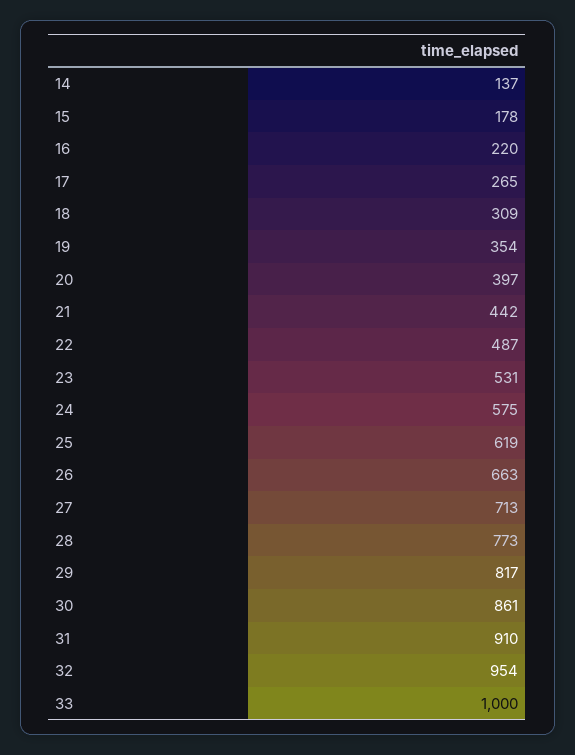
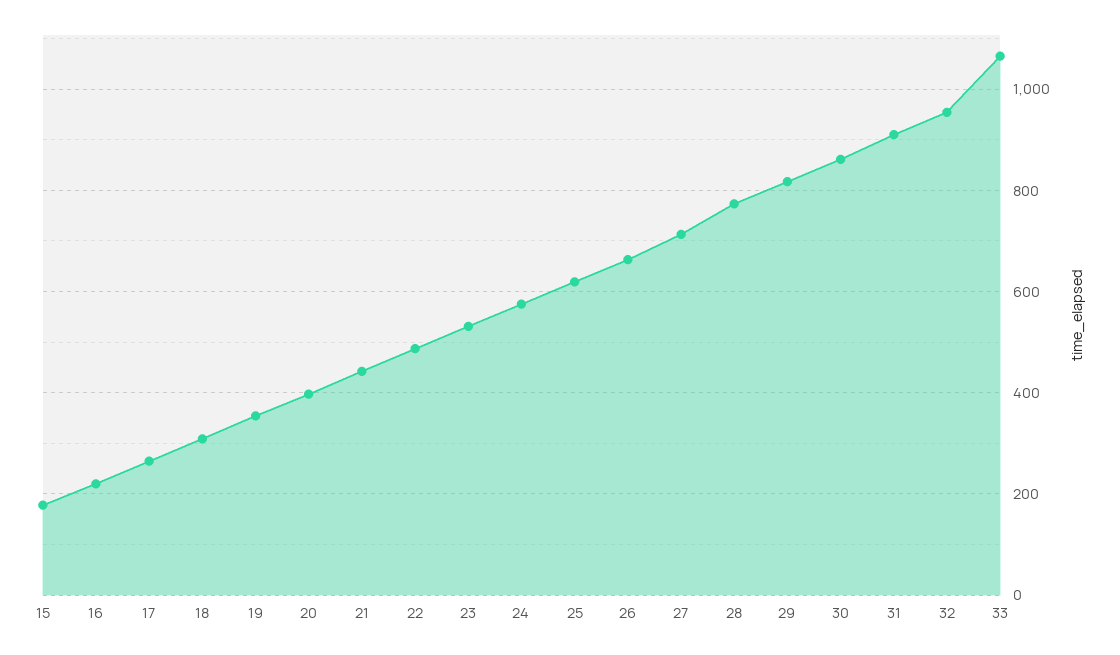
14: 137 -> none
33: 1000 -> 1060

